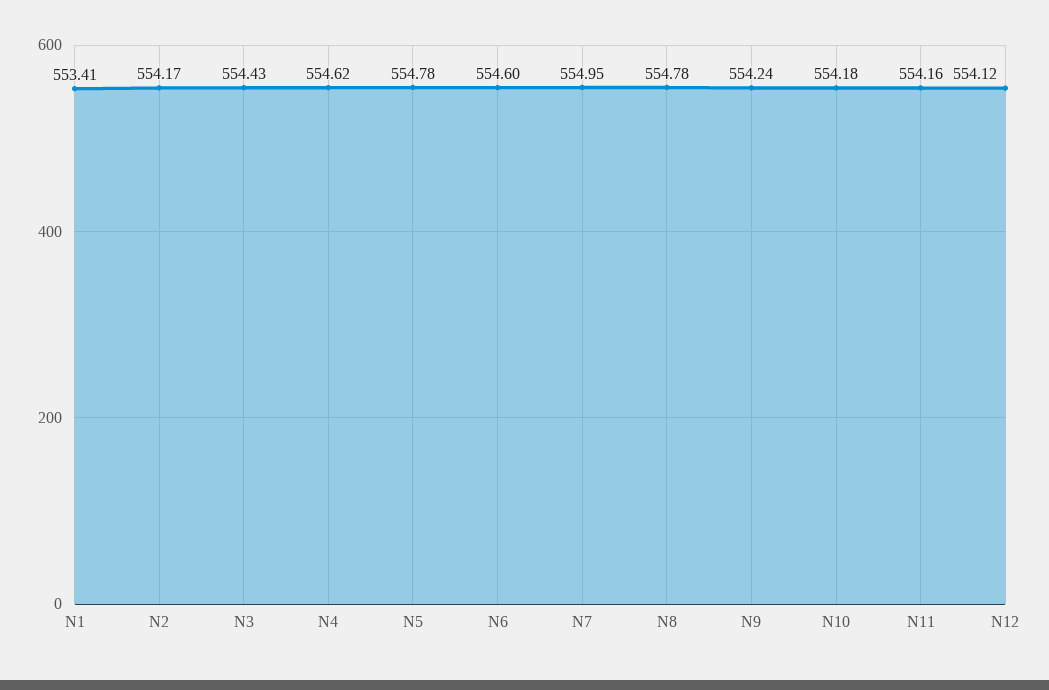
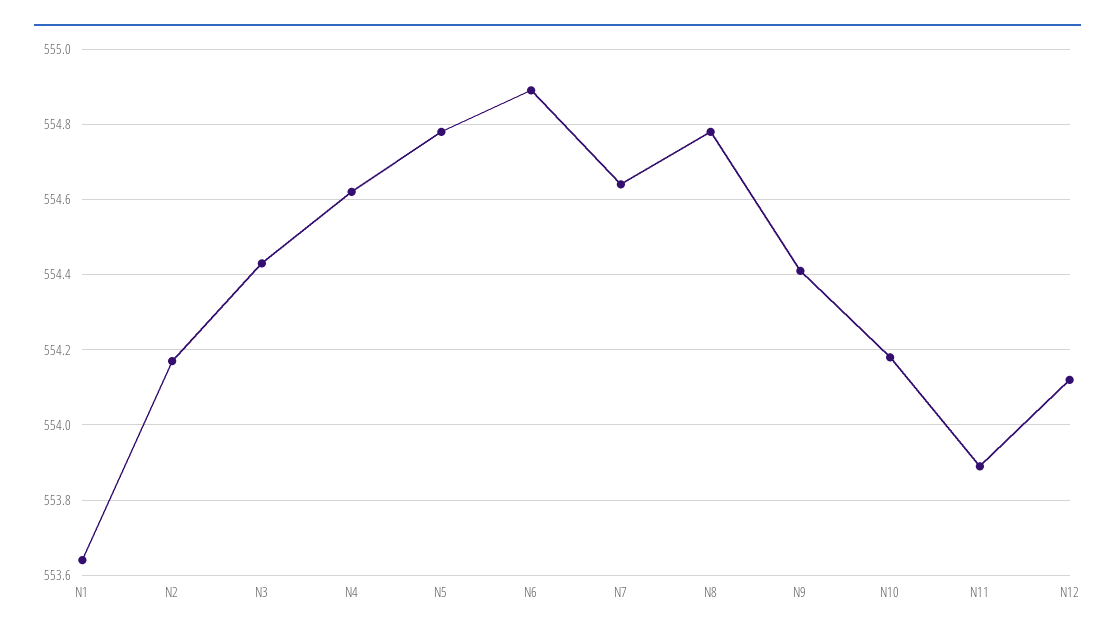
N1: 553.41 -> 553.65
N6: 554.6 -> 554.9
N7: 554.95 -> 554.65
N9: 554.24 -> 554.4
N11: 554.16 -> 553.9

